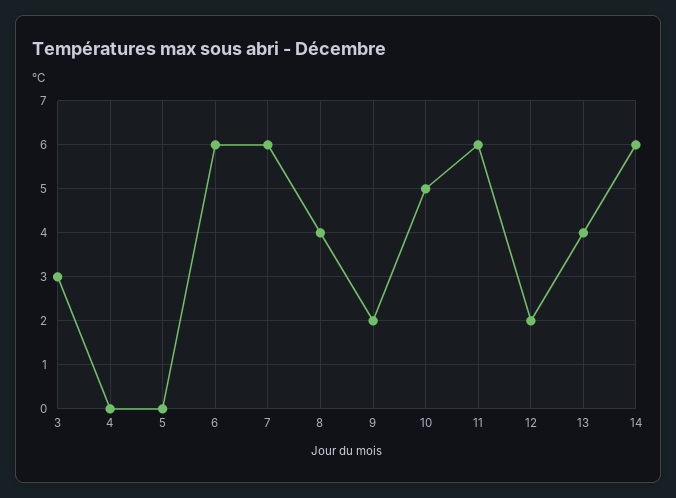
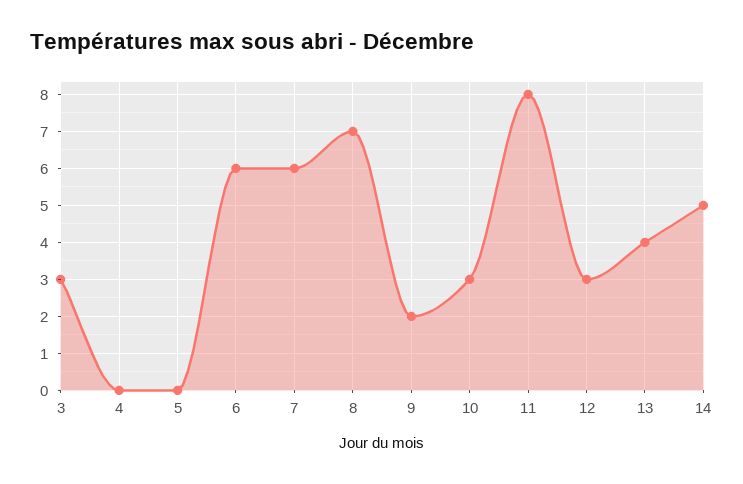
8: 4 -> 7
10: 5 -> 3
11: 6 -> 8
12: 2 -> 3
14: 6 -> 5

